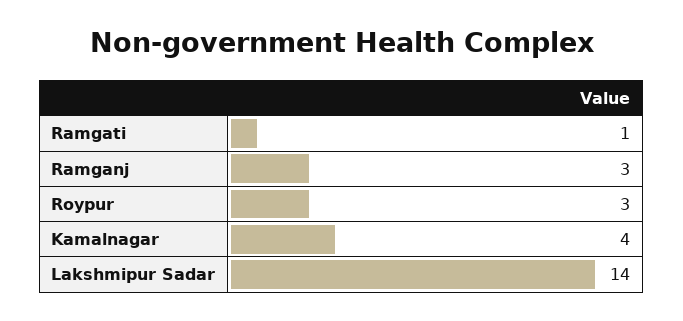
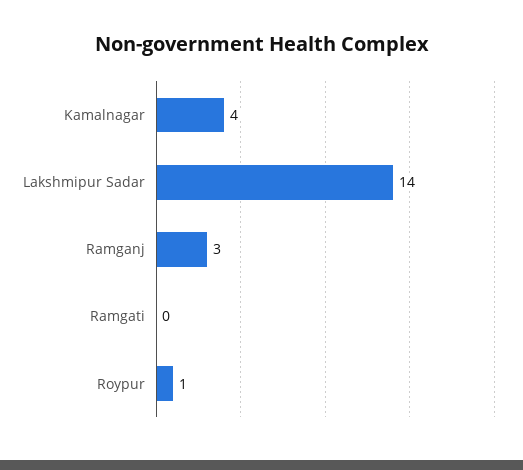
Ramgati: 1 -> 0
Roypur: 3 -> 1

